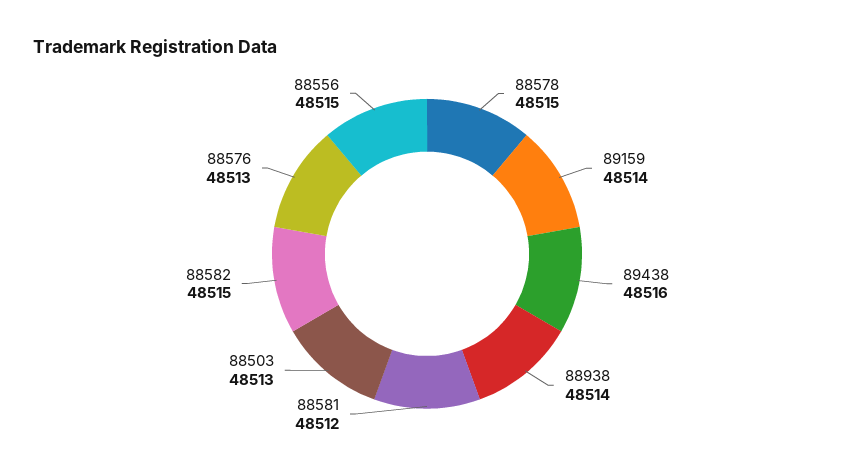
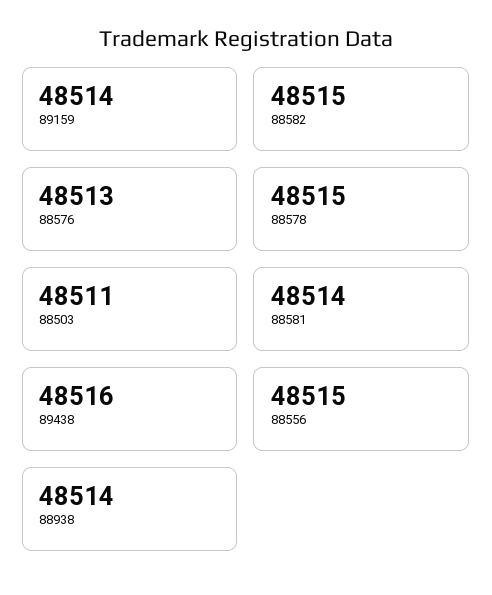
88581: 48512 -> 48514
88503: 48513 -> 48511

